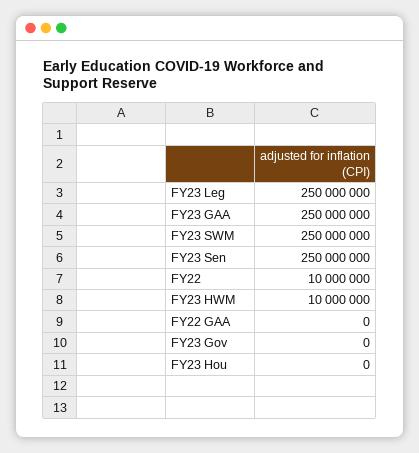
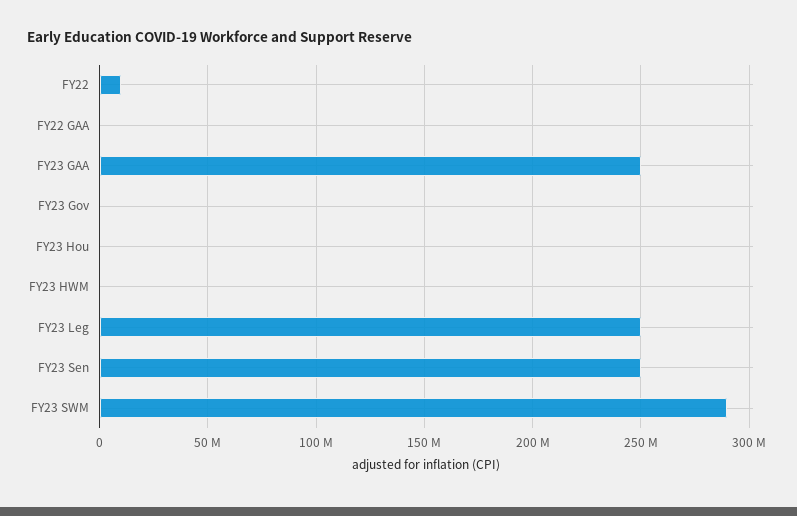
FY23 SWM: 250000000 -> 290000000
FY23 HWM: 10000000 -> 0

